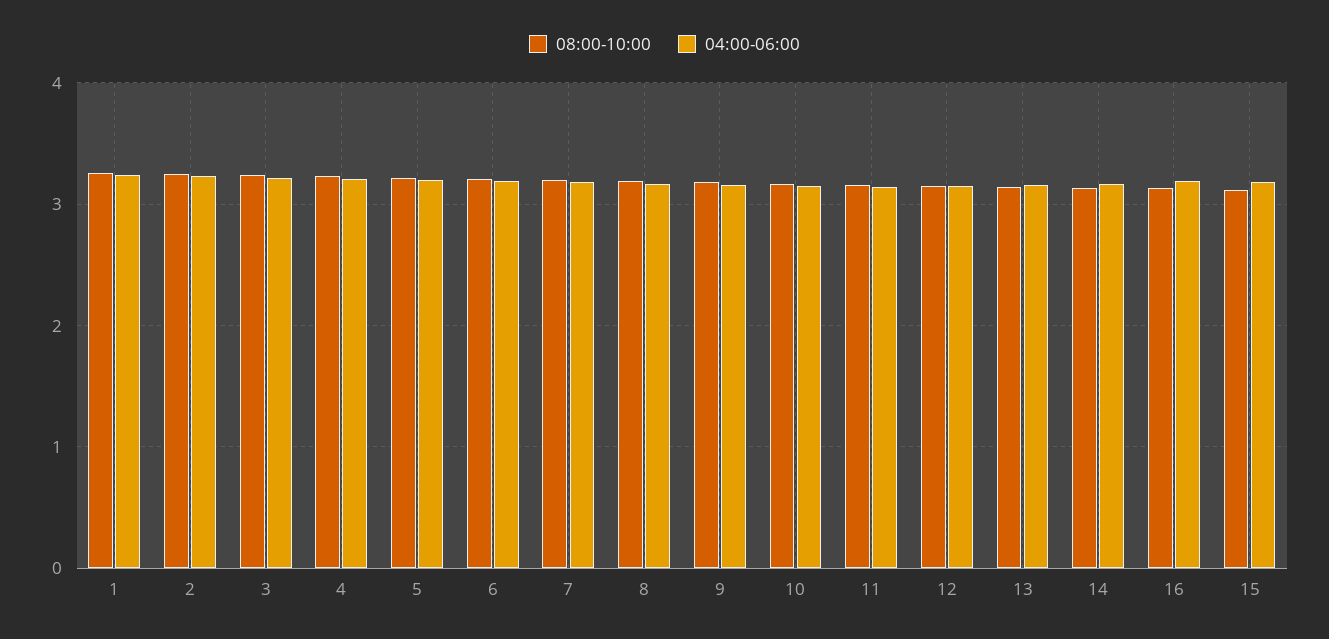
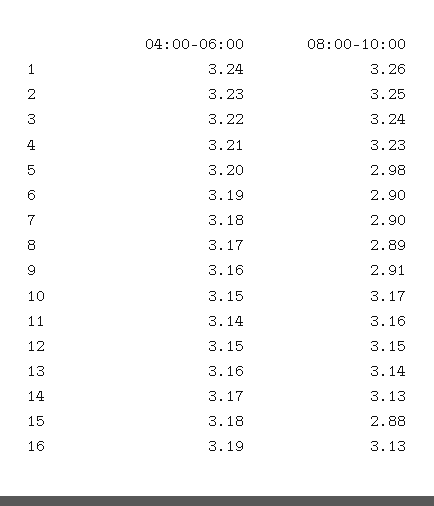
08:00-10:00, 5: 3.2 -> 2.98
08:00-10:00, 6: 3.2 -> 2.9
08:00-10:00, 7: 3.2 -> 2.9
08:00-10:00, 8: 3.2 -> 2.89
08:00-10:00, 9: 3.2 -> 2.91
08:00-10:00, 15: 3.1 -> 2.88

